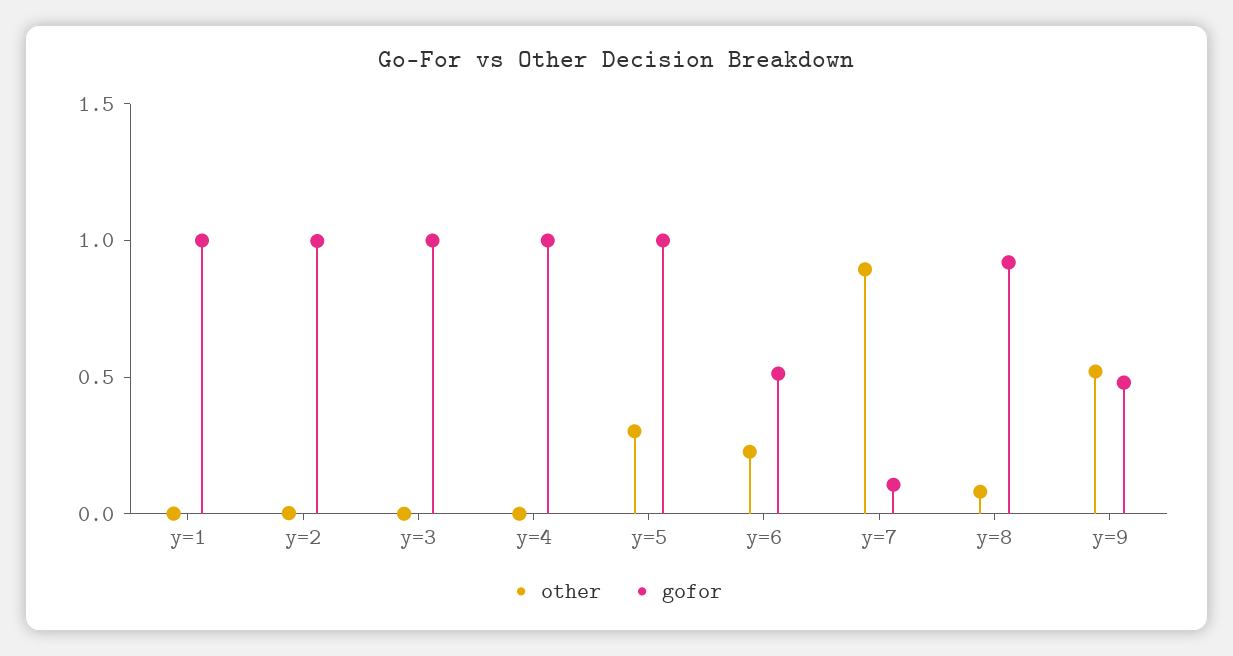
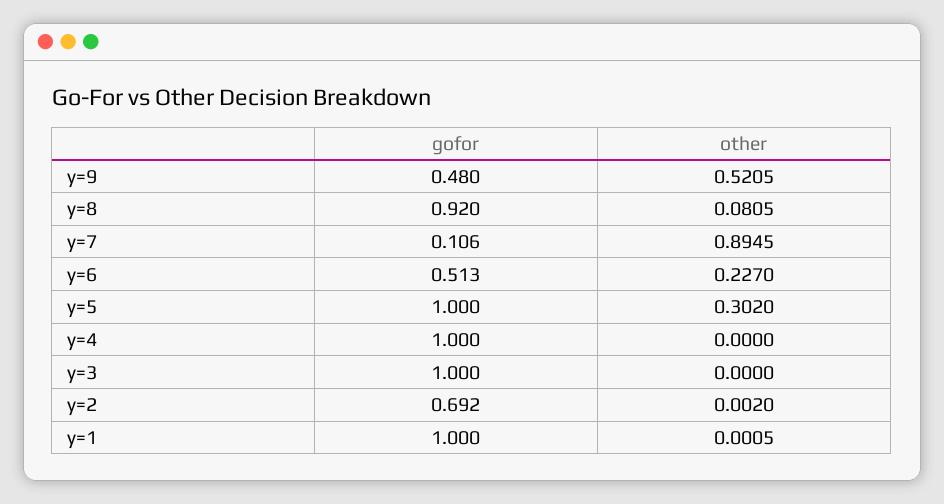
gofor, y=2: 1 -> 0.692

